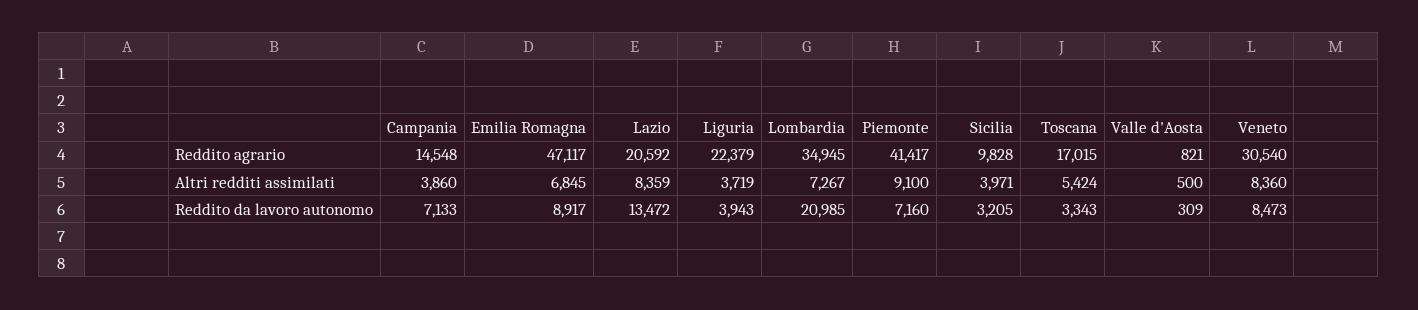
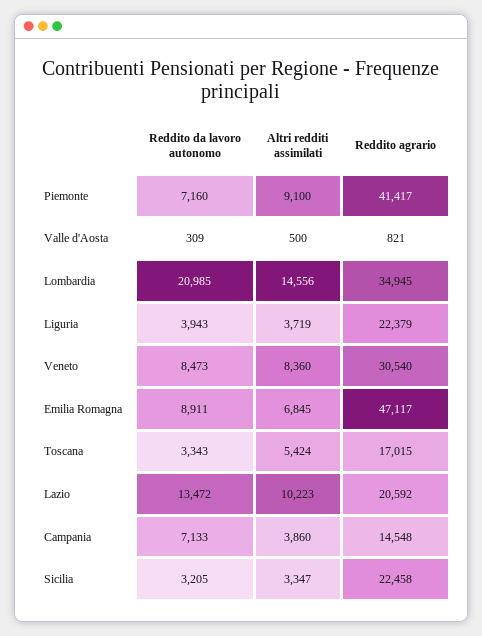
Sicilia, Reddito agrario: 9828 -> 22458
Lazio, Altri redditi assimilati: 8359 -> 10223
Lombardia, Altri redditi assimilati: 7267 -> 14556
Sicilia, Altri redditi assimilati: 3971 -> 3347
Emilia Romagna, Reddito da lavoro autonomo: 8917 -> 8911

